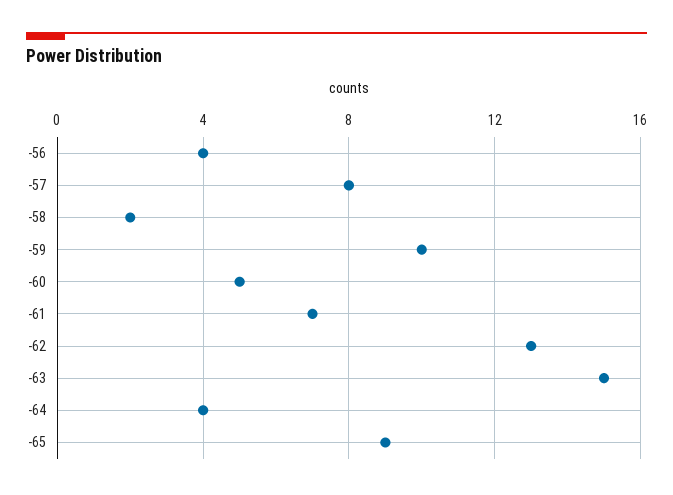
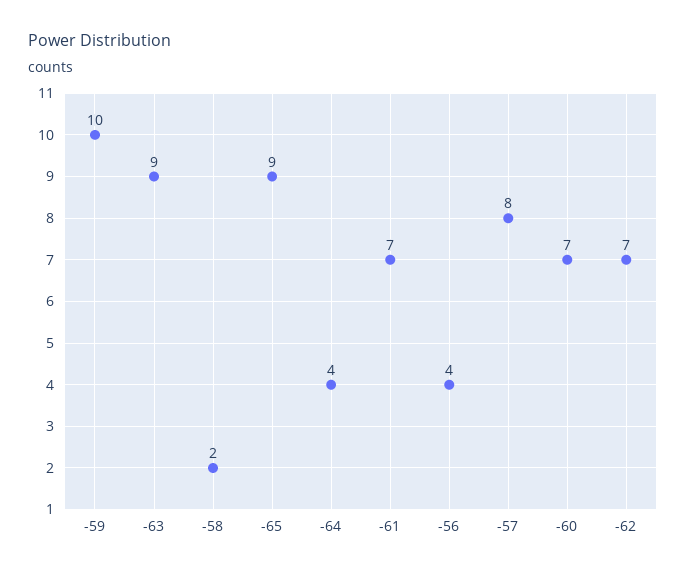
-60: 5 -> 7
-62: 13 -> 7
-63: 15 -> 9

